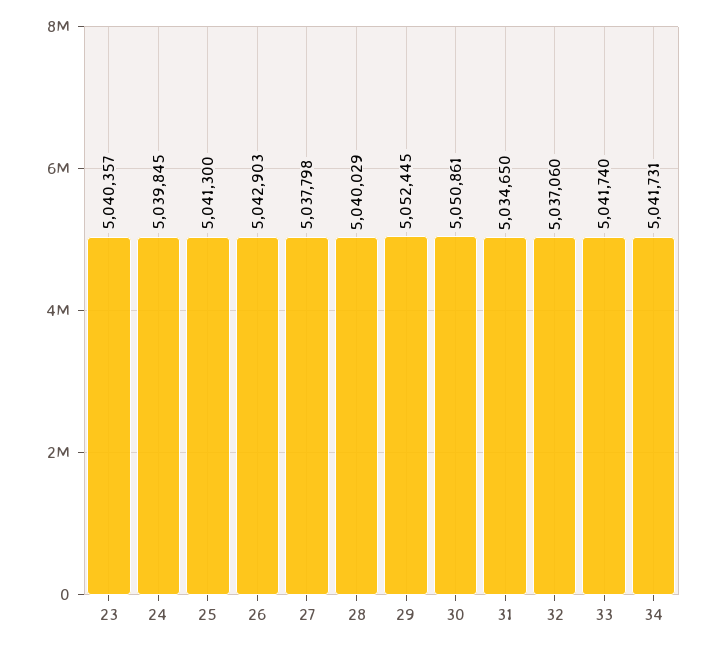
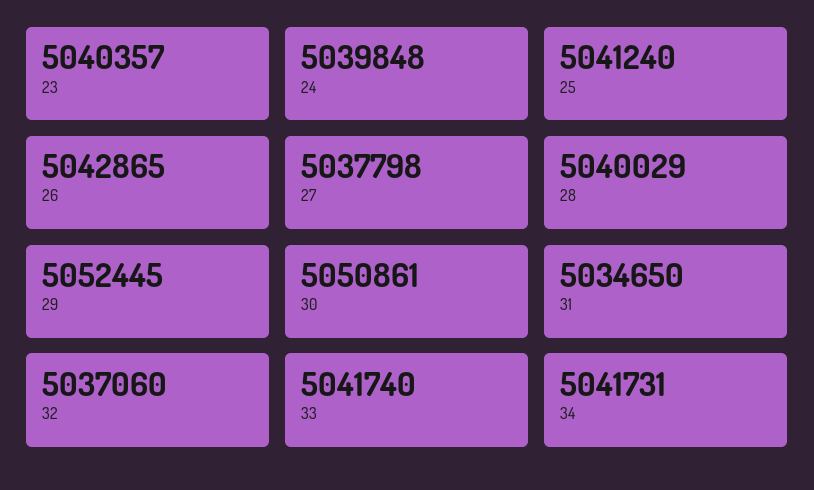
24: 5039845 -> 5039848
25: 5041300 -> 5041240
26: 5042903 -> 5042865

